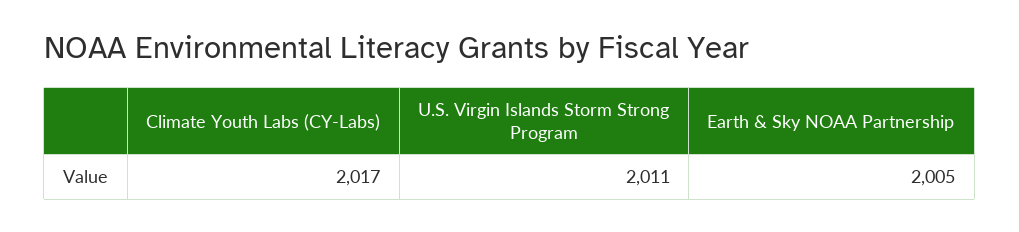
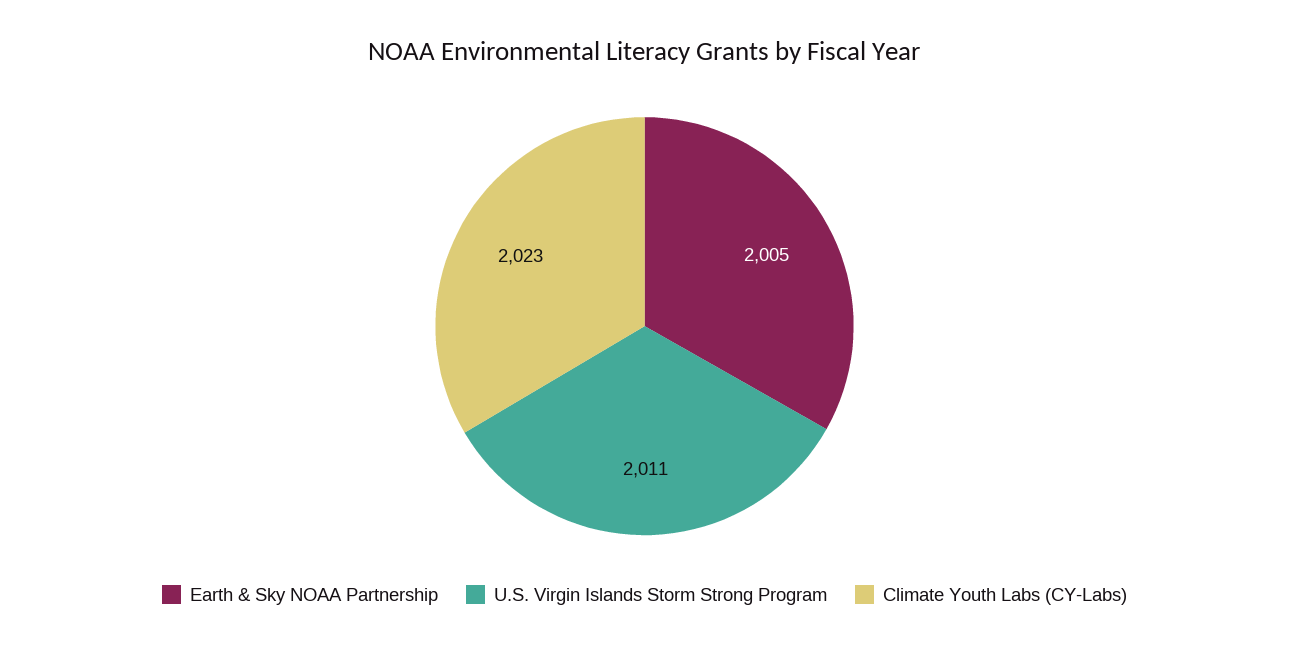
Climate Youth Labs (CY-Labs): 2017 -> 2023

